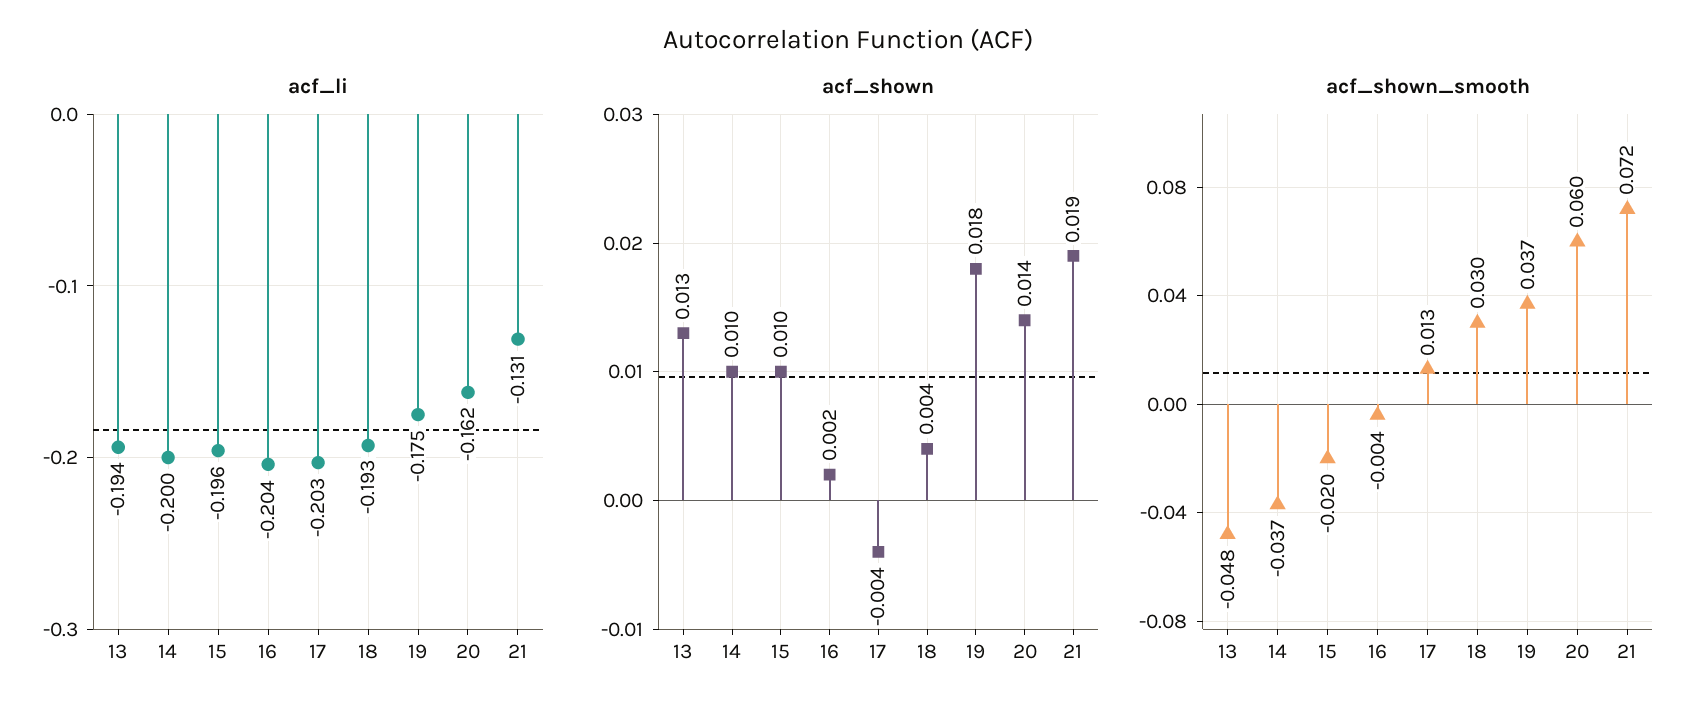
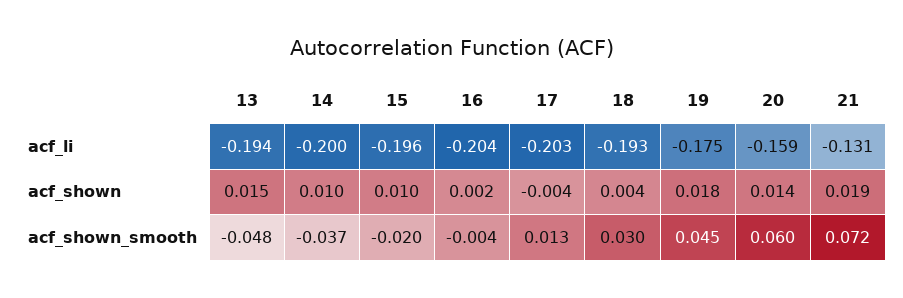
acf_li, 20: -0.162 -> -0.159
acf_shown, 13: 0.013 -> 0.015
acf_shown_smooth, 19: 0.037 -> 0.045

